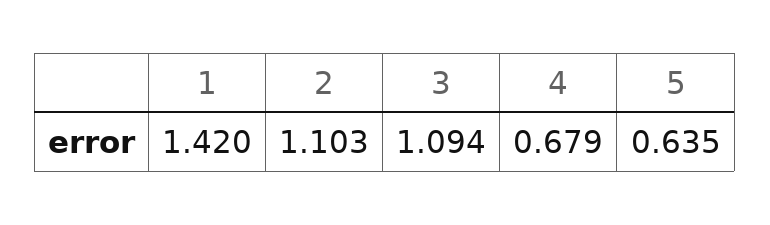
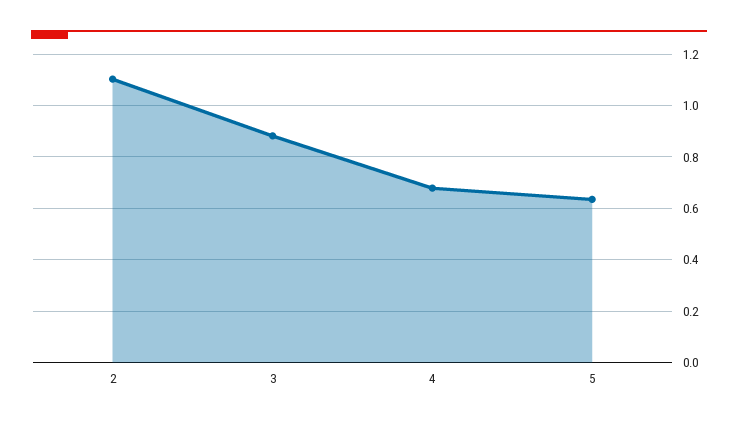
1: 1.42 -> none
3: 1.094 -> 0.875

